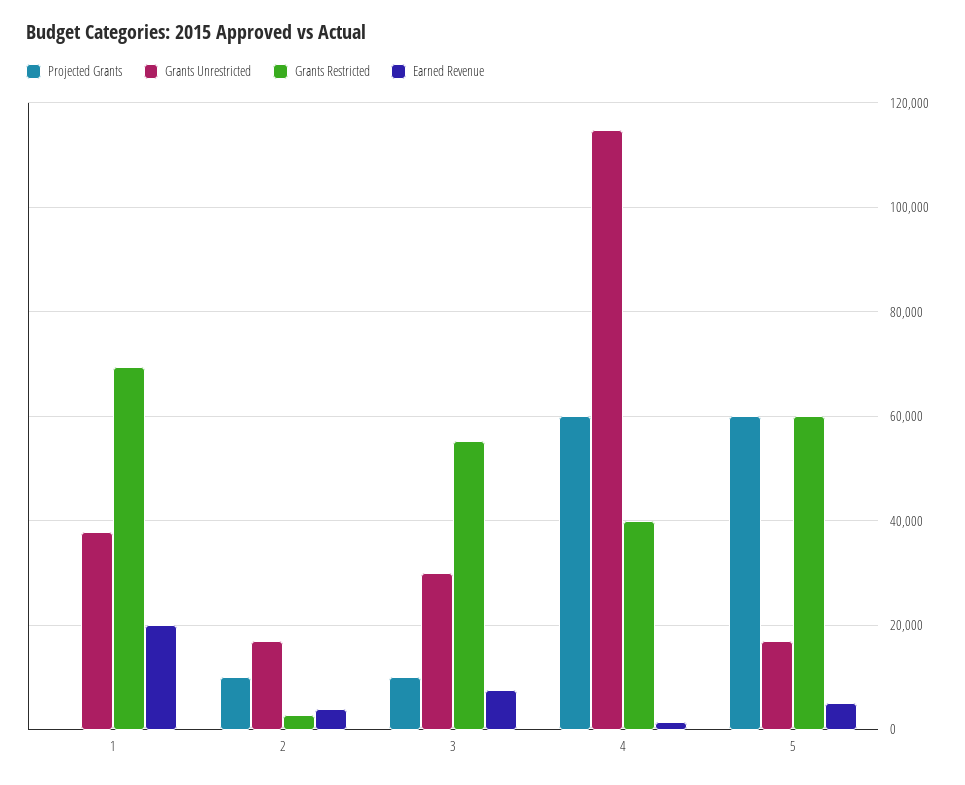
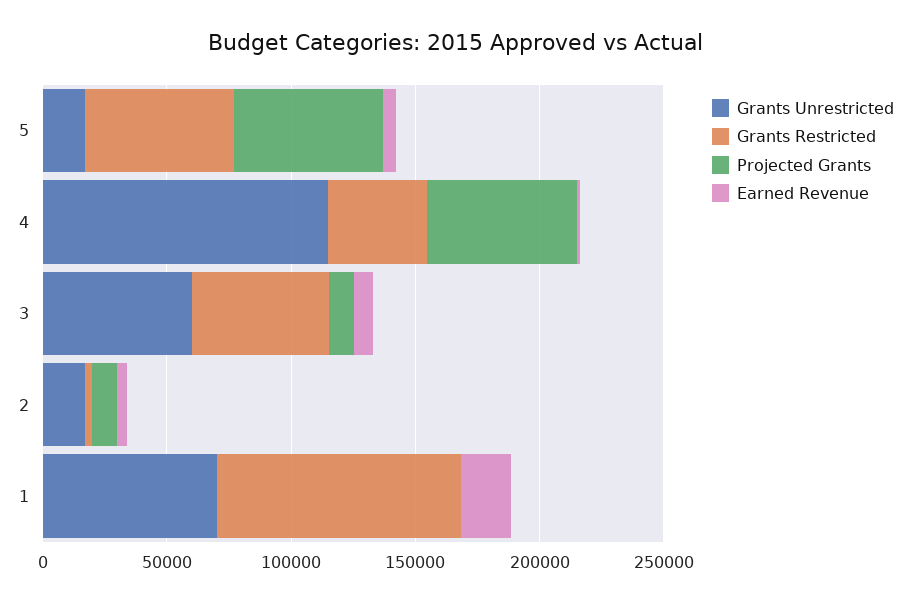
Grants Unrestricted, 1: 38000 -> 70000
Grants Restricted, 1: 70000 -> 100000
Grants Unrestricted, 3: 30000 -> 60000

